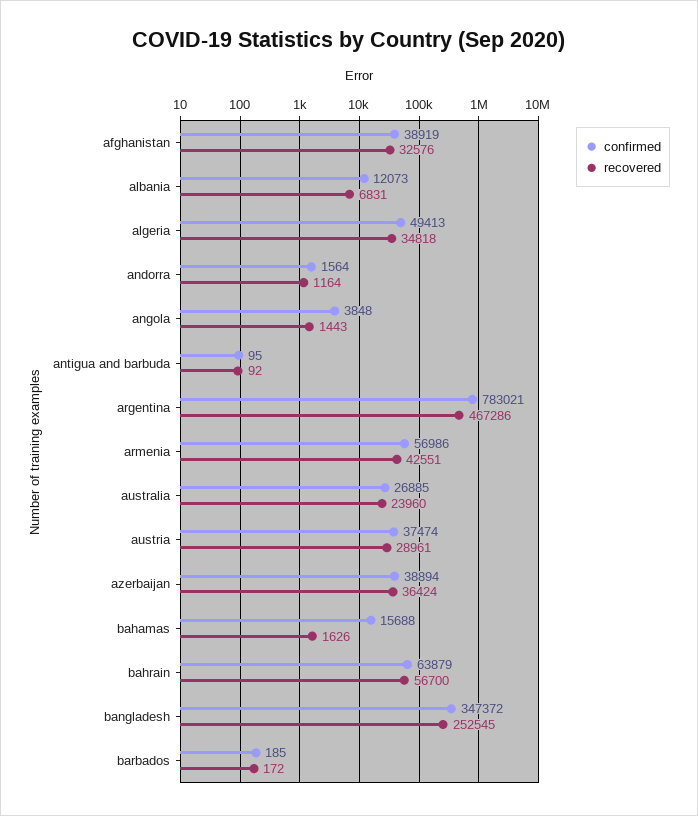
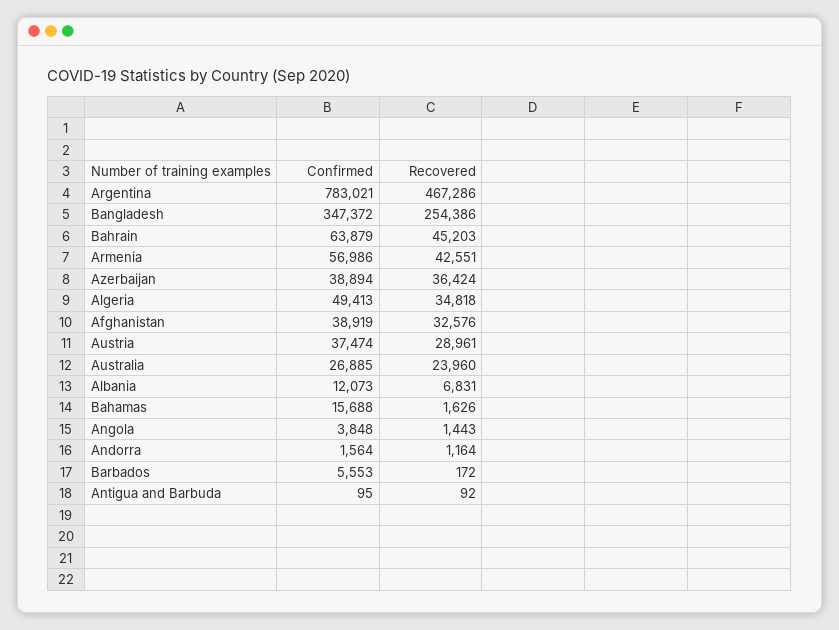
recovered, bahrain: 56700 -> 45203
recovered, bangladesh: 252545 -> 254386
confirmed, barbados: 185 -> 5553

